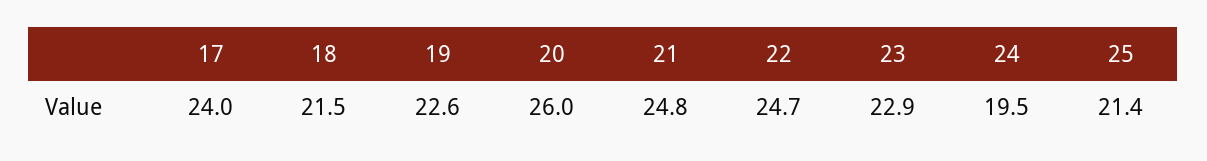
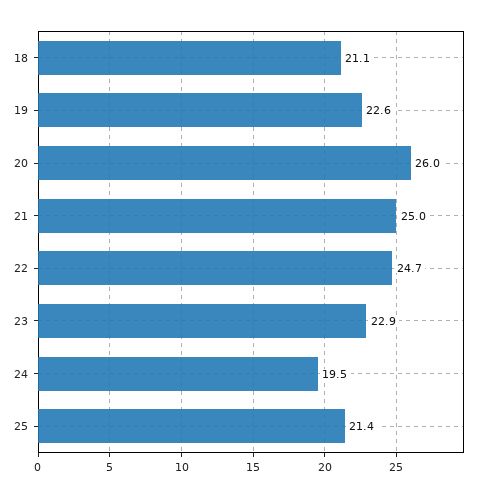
17: 24 -> none
18: 21.5 -> 21.1
21: 24.8 -> 25

